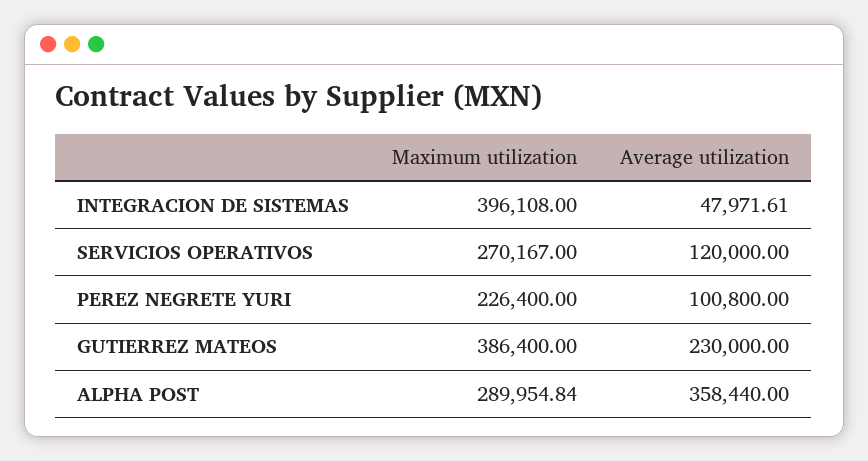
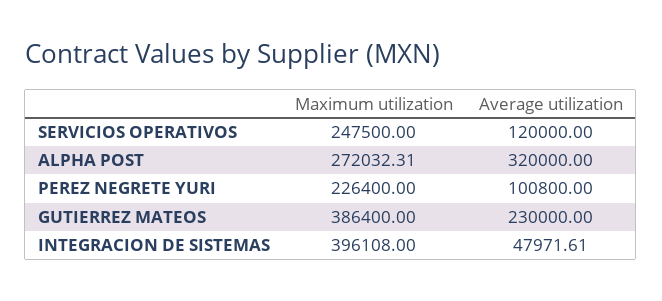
Maximum utilization, SERVICIOS OPERATIVOS: 270167 -> 247500
Maximum utilization, ALPHA POST: 289954.84 -> 272032.31
Average utilization, ALPHA POST: 358440 -> 320000

